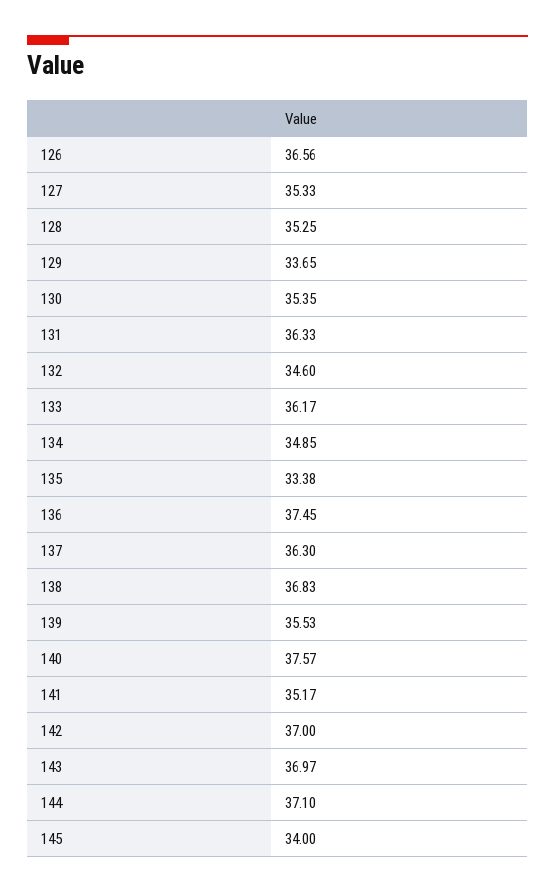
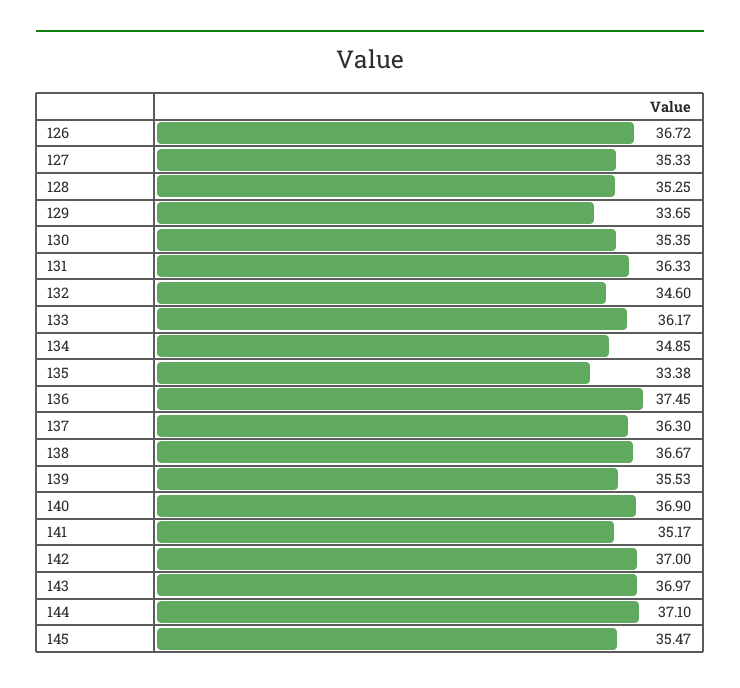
126: 36.56 -> 36.72
138: 36.83 -> 36.67
140: 37.57 -> 36.9
145: 34 -> 35.47

